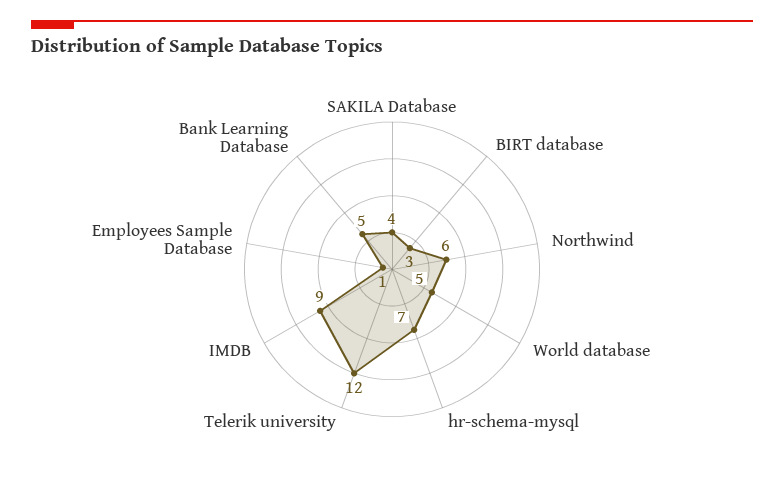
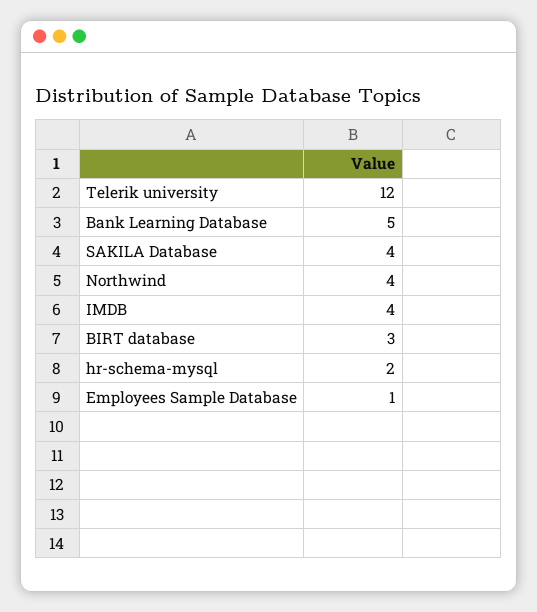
Northwind: 6 -> 4
World database: 5 -> none
hr-schema-mysql: 7 -> 2
IMDB: 9 -> 4

